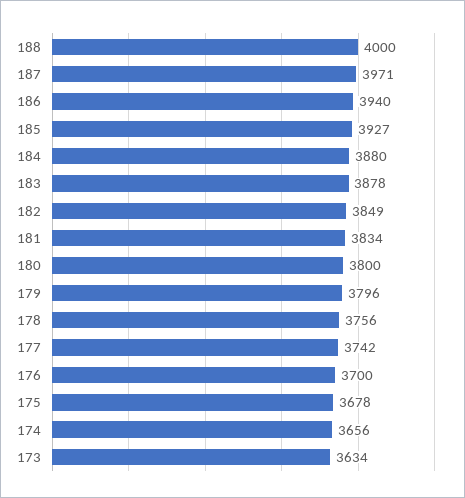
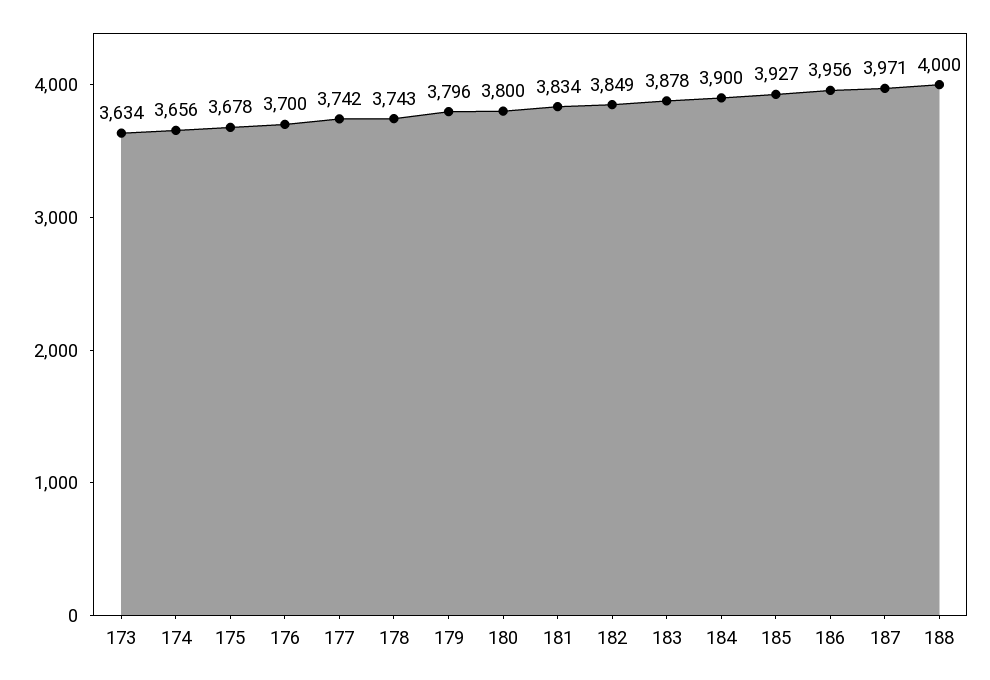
186: 3940 -> 3956
184: 3880 -> 3900
178: 3756 -> 3743

